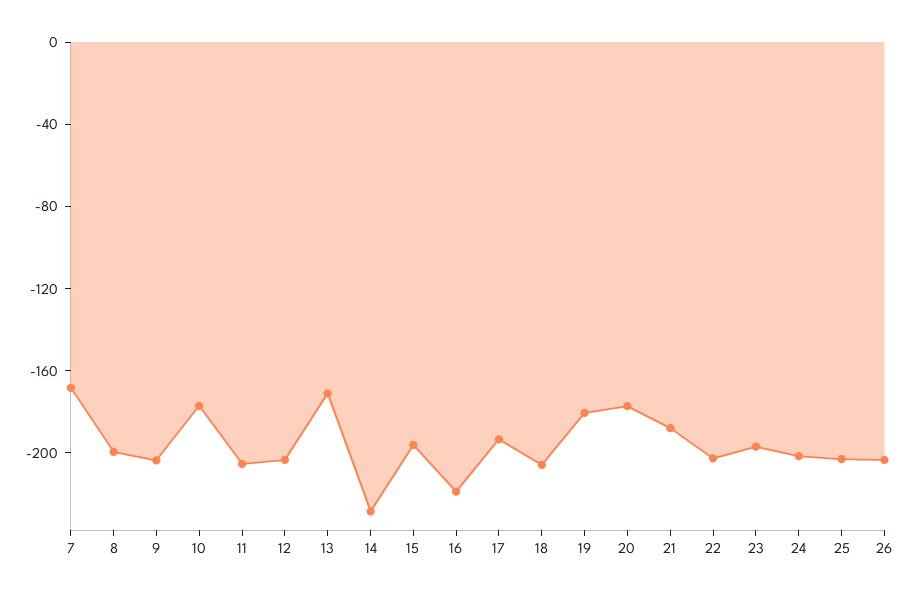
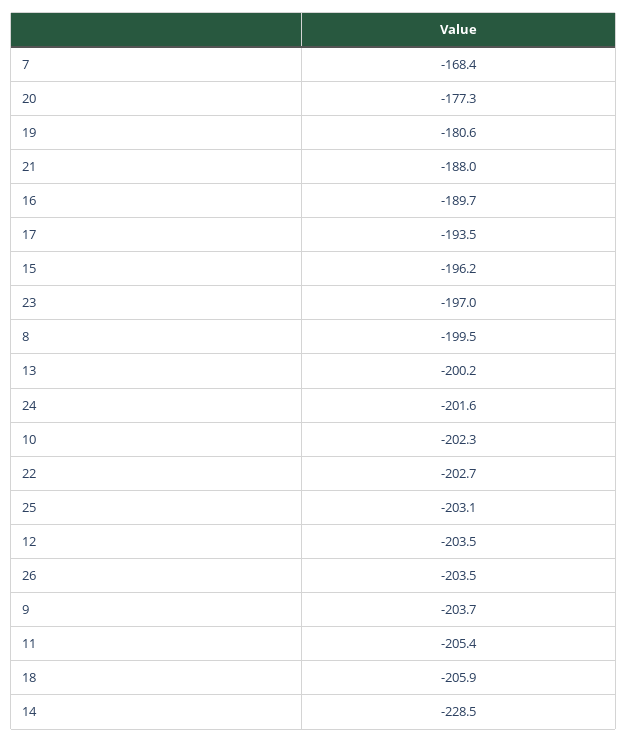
10: -180 -> -202.3
13: -170 -> -200.2
16: -220 -> -189.7

